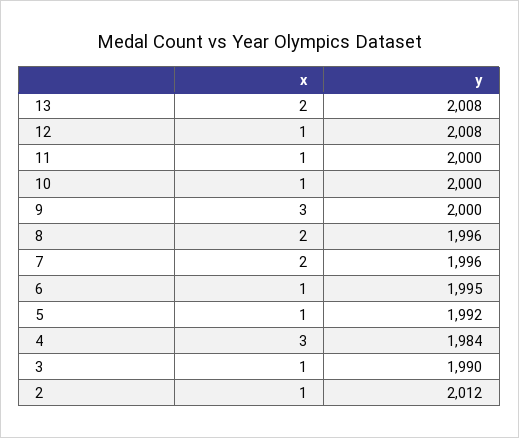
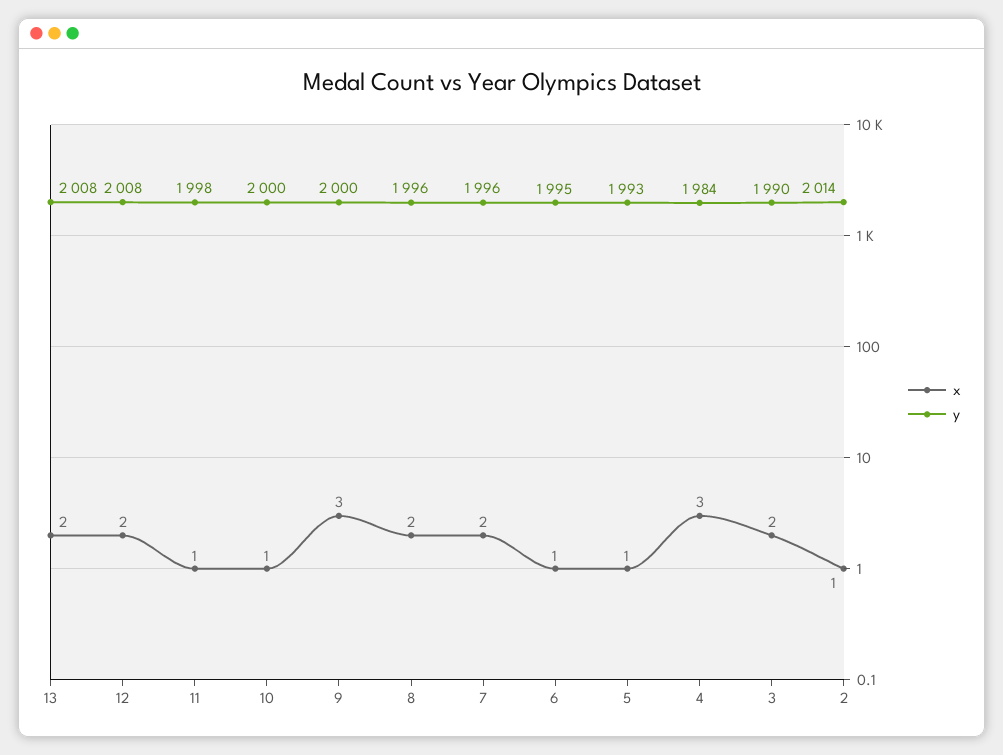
x, 12: 1 -> 2
y, 11: 2000 -> 1998
y, 5: 1992 -> 1993
x, 3: 1 -> 2
y, 2: 2012 -> 2014

